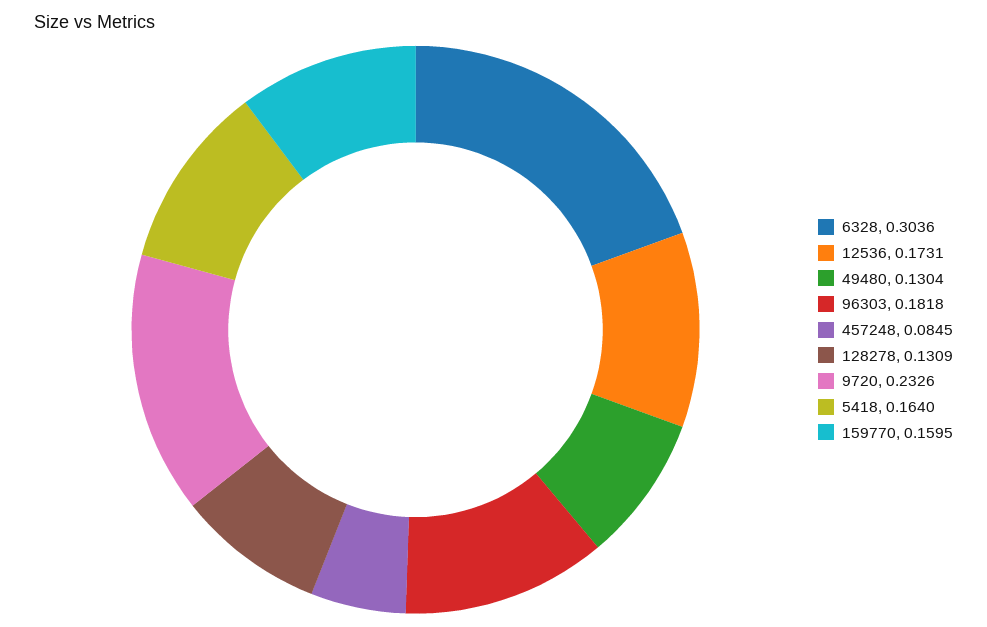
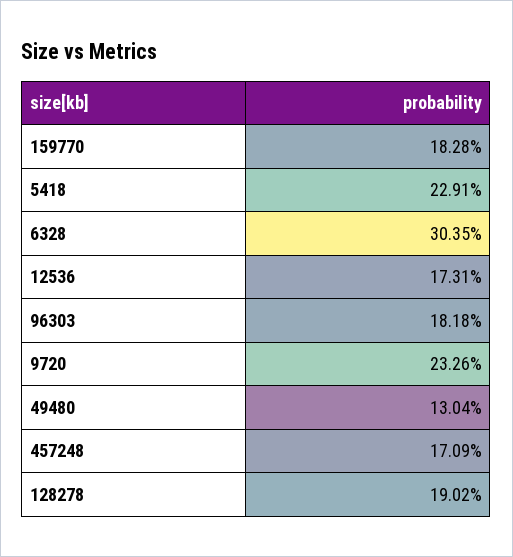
6328: 0.3036 -> 0.3035
457248: 0.0845 -> 0.1709
128278: 0.1309 -> 0.1902
5418: 0.164 -> 0.2291
159770: 0.1595 -> 0.1828

